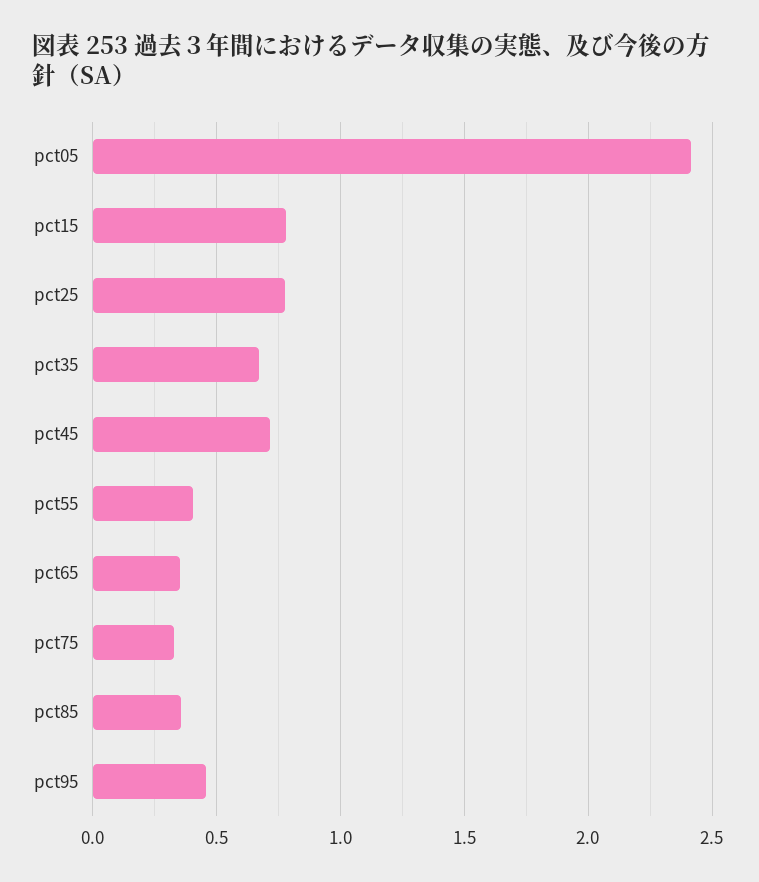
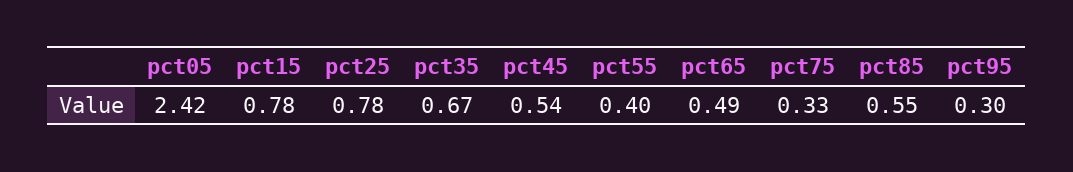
pct45: 0.7 -> 0.54
pct65: 0.35 -> 0.49
pct85: 0.35 -> 0.55
pct95: 0.45 -> 0.3

